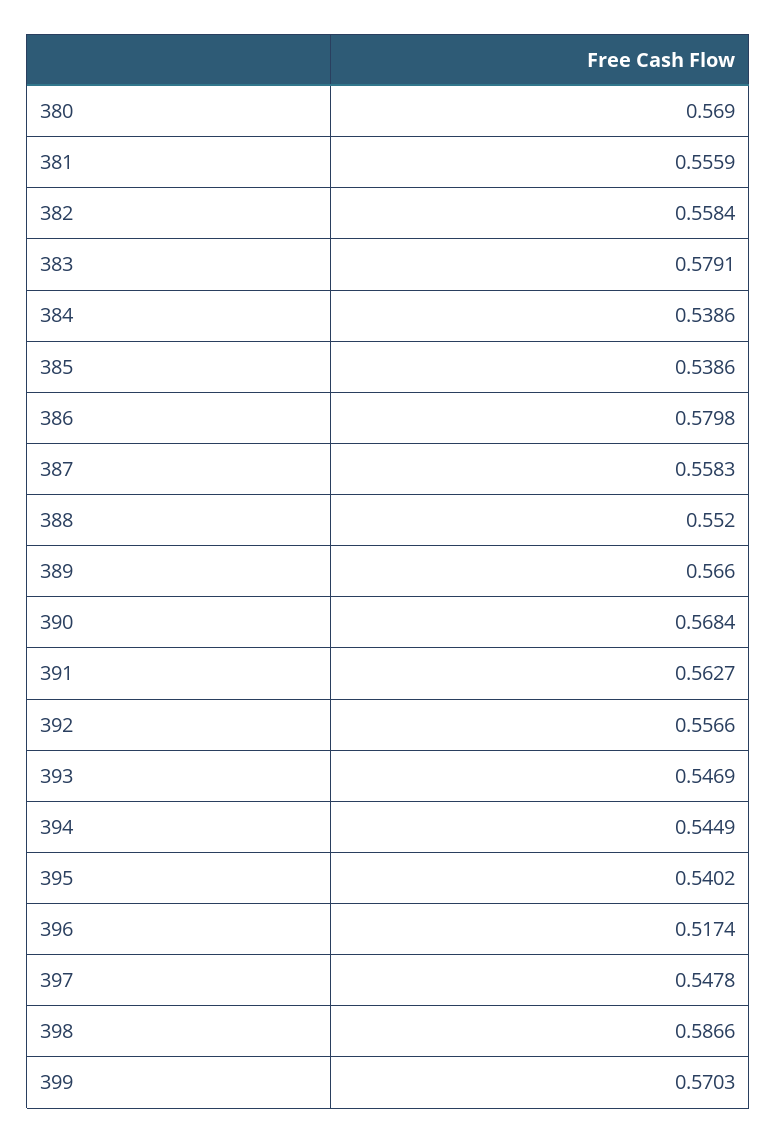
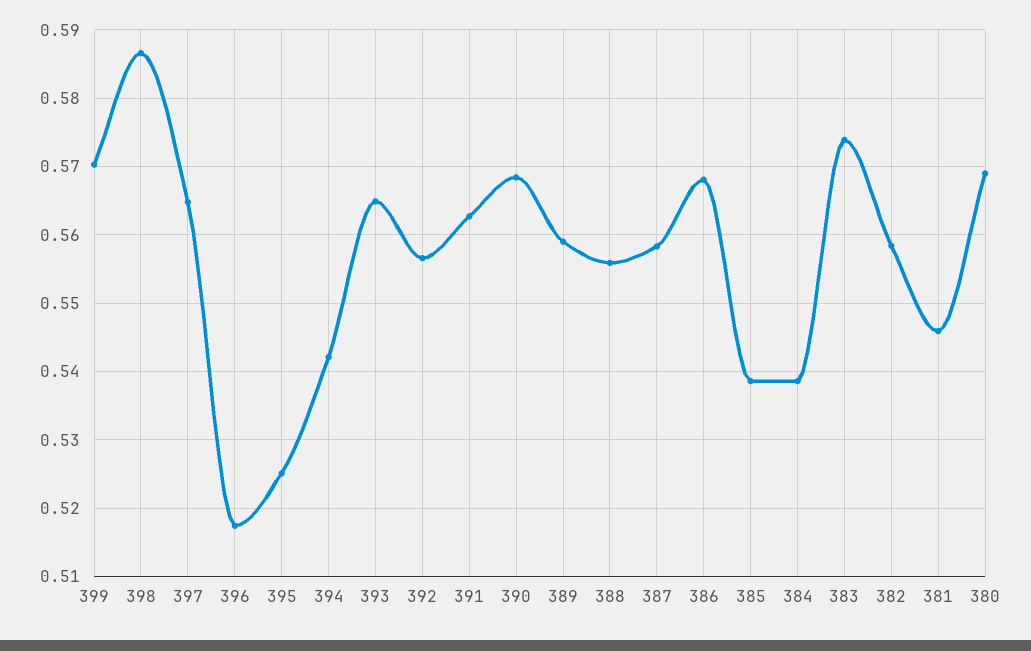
381: 0.5559 -> 0.546
383: 0.5791 -> 0.574
386: 0.5798 -> 0.568
388: 0.552 -> 0.556
389: 0.566 -> 0.559
393: 0.5469 -> 0.565
394: 0.5449 -> 0.542
395: 0.5402 -> 0.525
397: 0.5478 -> 0.565

